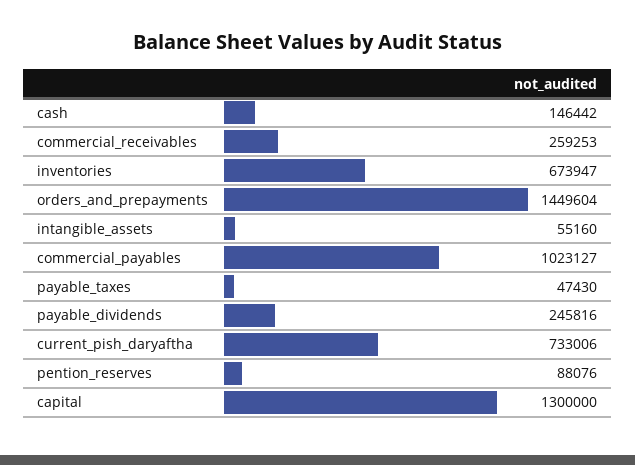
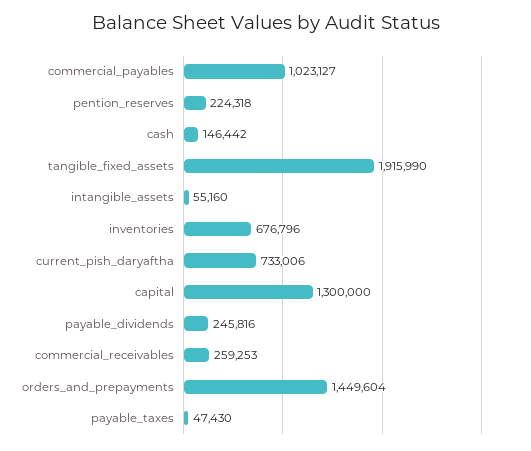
inventories: 673947 -> 676796
pention_reserves: 88076 -> 224318
tangible_fixed_assets: none -> 1915990

